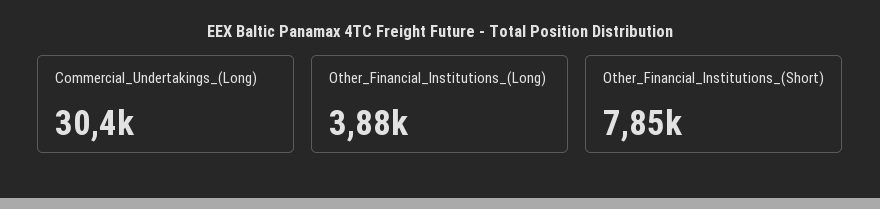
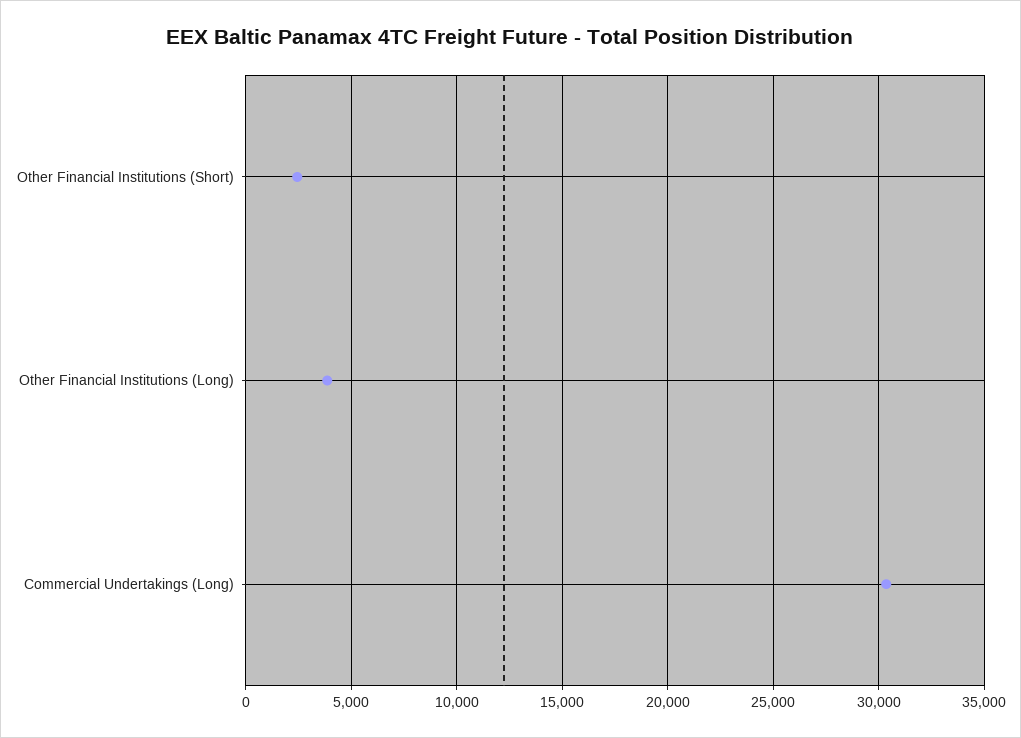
Other_Financial_Institutions_(Short): 7850 -> 2500

